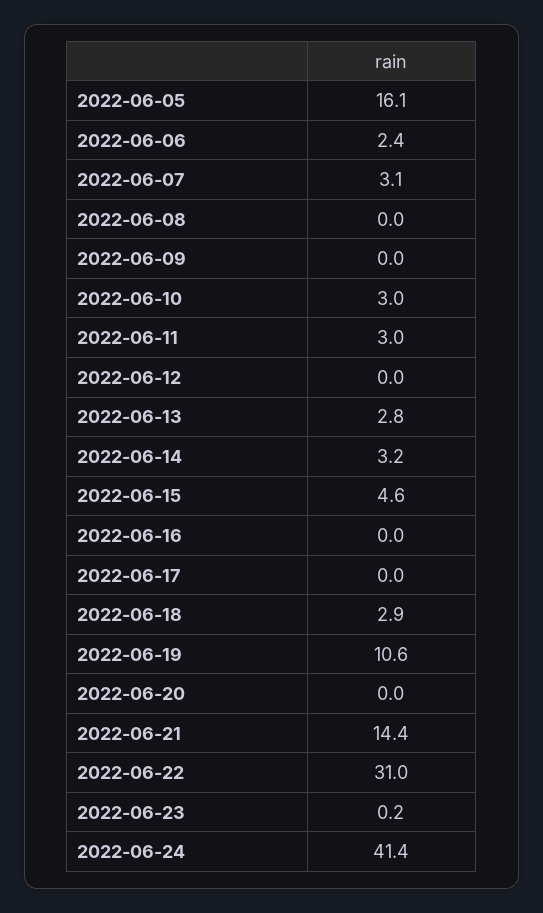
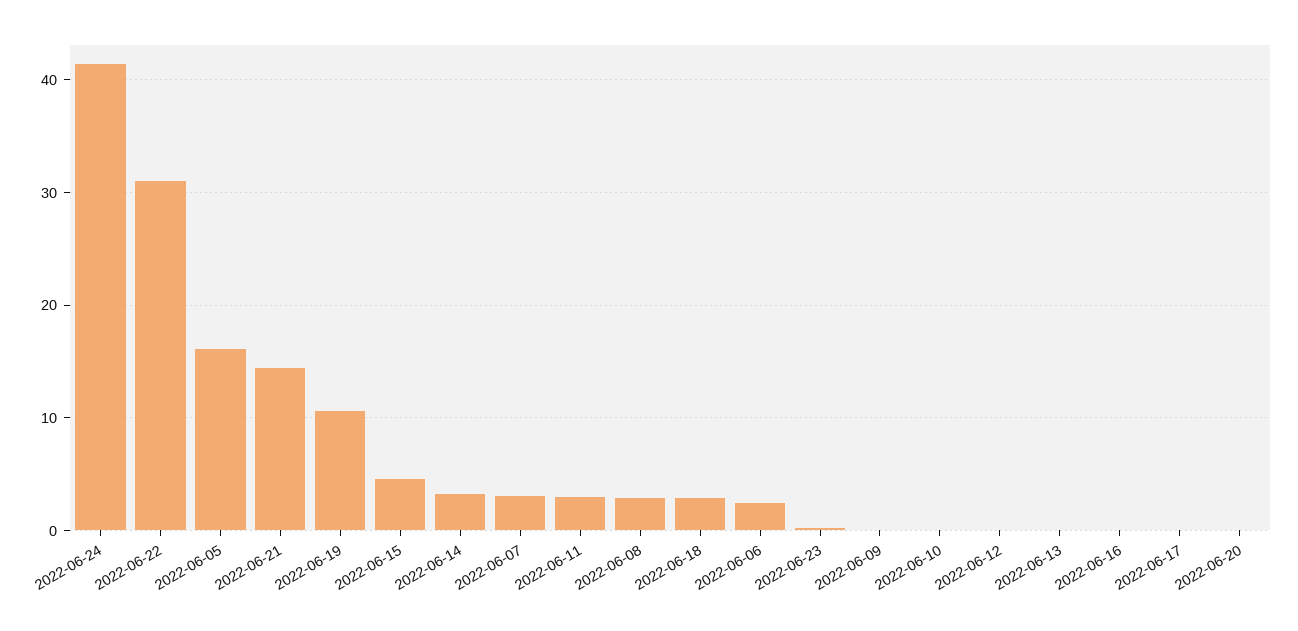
2022-06-08: 0 -> 3
2022-06-10: 3 -> 0
2022-06-13: 2.8 -> 0

